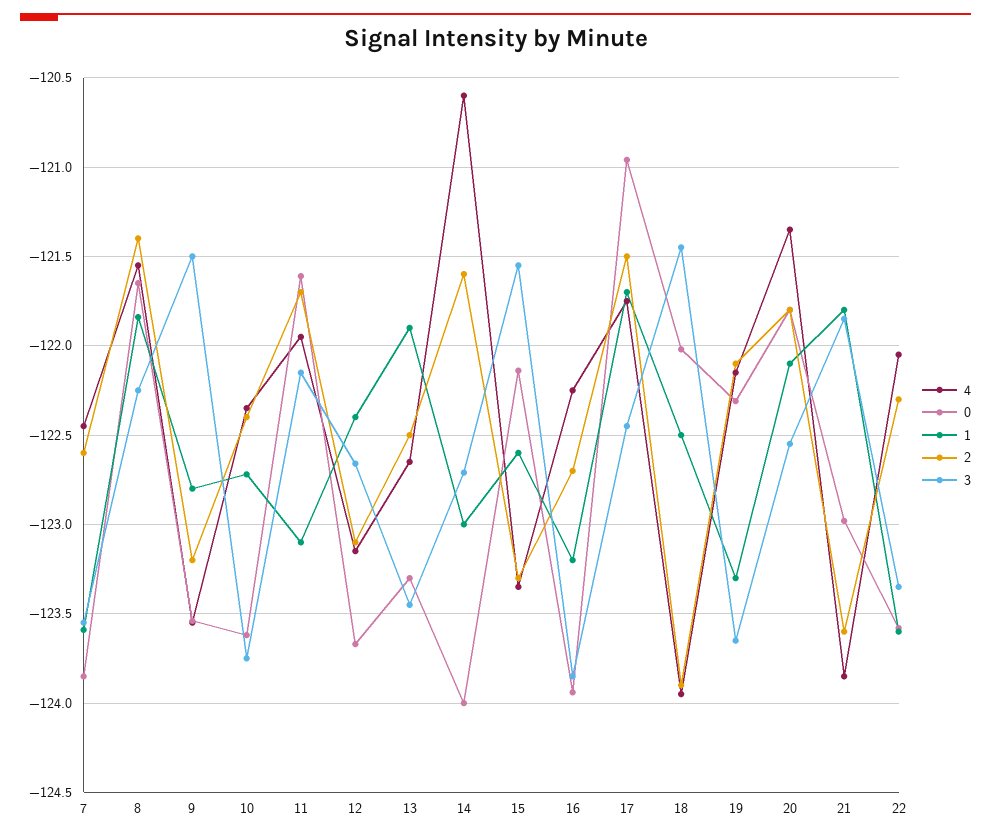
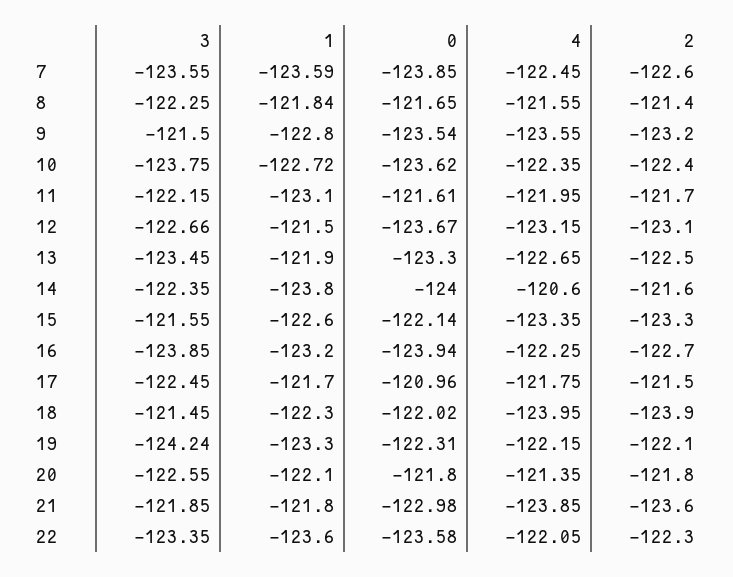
1, 12: -122.4 -> -121.5
1, 14: -123 -> -123.8
3, 14: -122.7 -> -122.35
1, 18: -122.5 -> -122.3
3, 19: -123.65 -> -124.24

